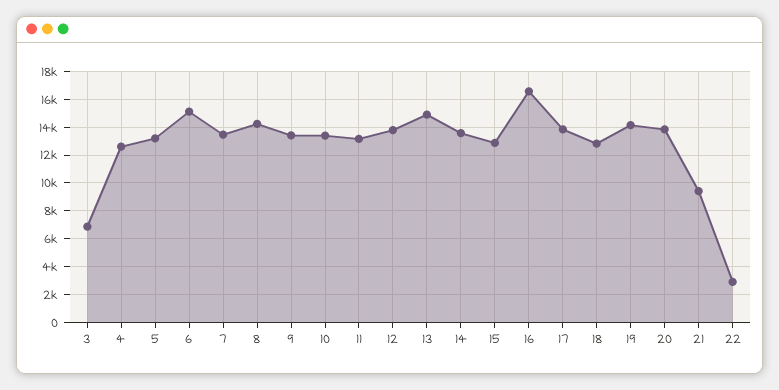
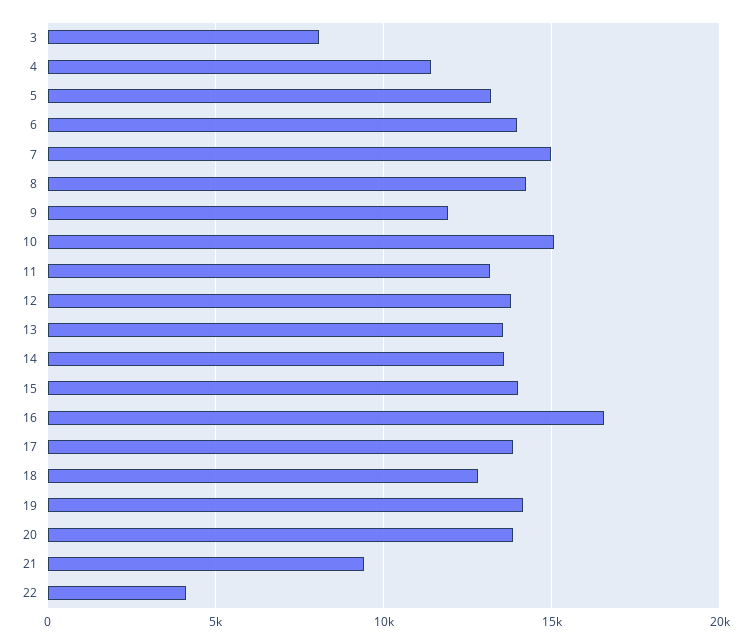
3: 7000 -> 8000
4: 12500 -> 11500
6: 15000 -> 14000
7: 13500 -> 15000
9: 13500 -> 12000
10: 13500 -> 15000
13: 15000 -> 13500
15: 13000 -> 14000
22: 3000 -> 4000

